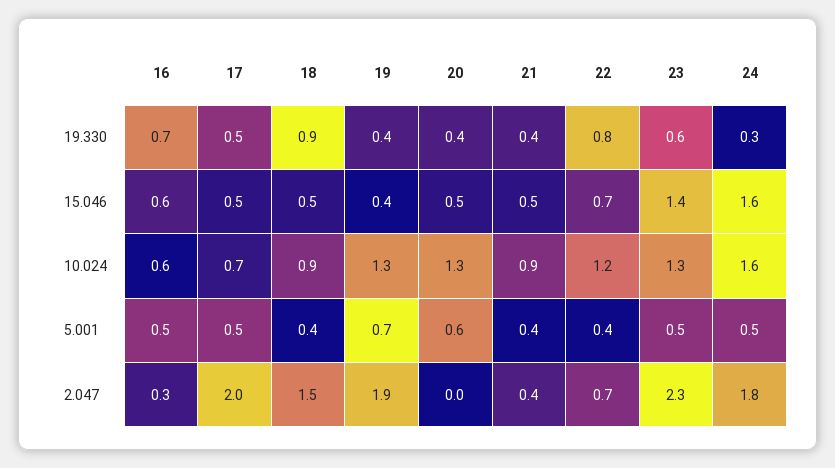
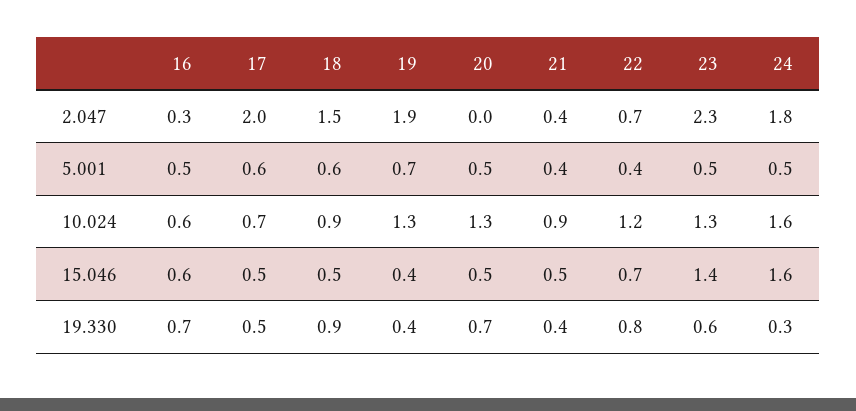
20, 19.330: 0.4 -> 0.7
17, 5.001: 0.5 -> 0.6
18, 5.001: 0.4 -> 0.6
20, 5.001: 0.6 -> 0.5

